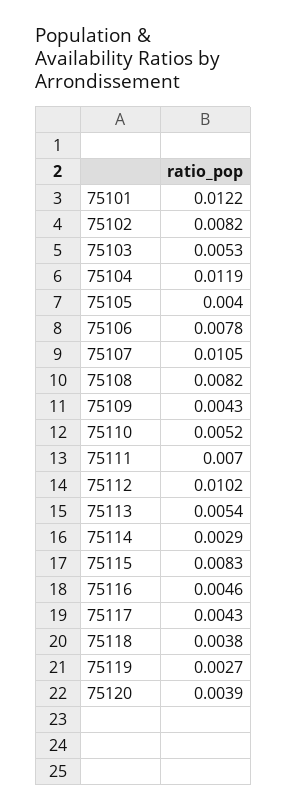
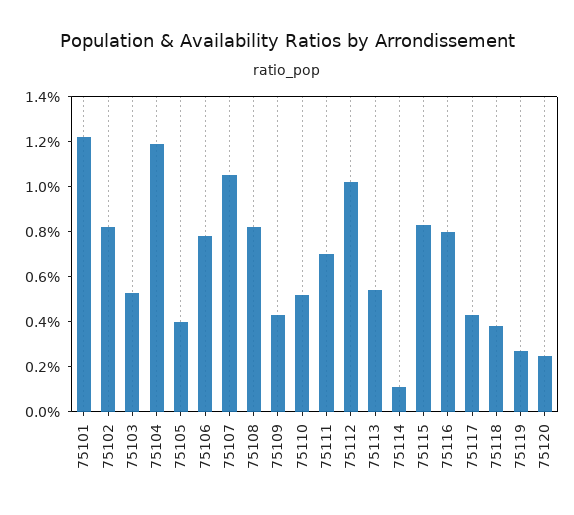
75114: 0.0029 -> 0.001
75116: 0.0046 -> 0.008
75120: 0.0039 -> 0.0025

